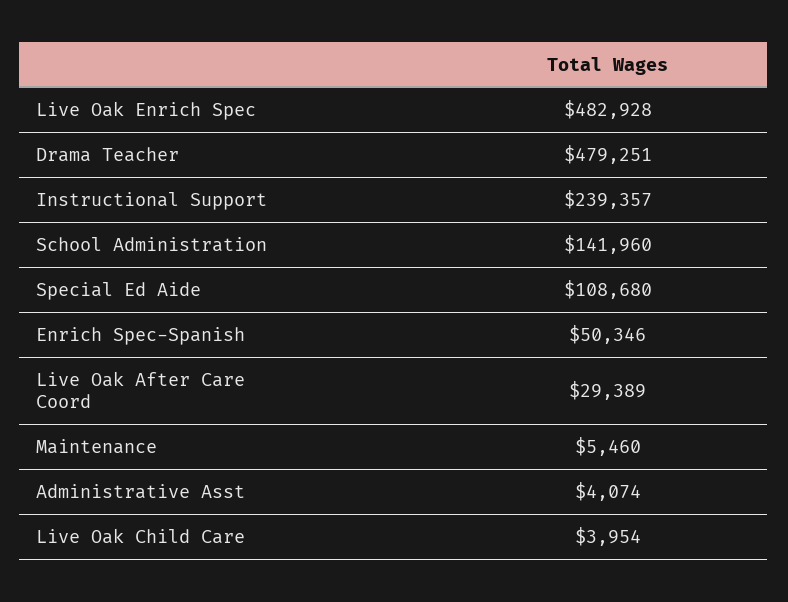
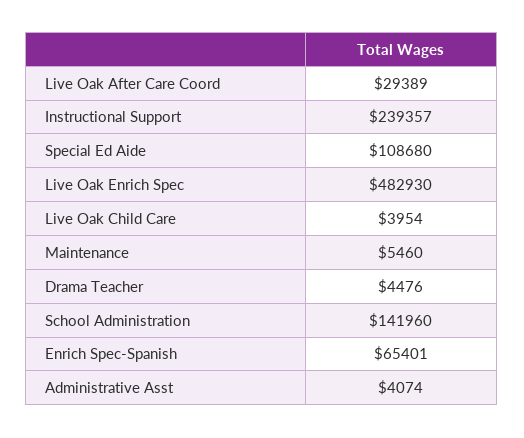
Live Oak Enrich Spec: 482928 -> 482930
Drama Teacher: 479251 -> 4476
Enrich Spec-Spanish: 50346 -> 65401

